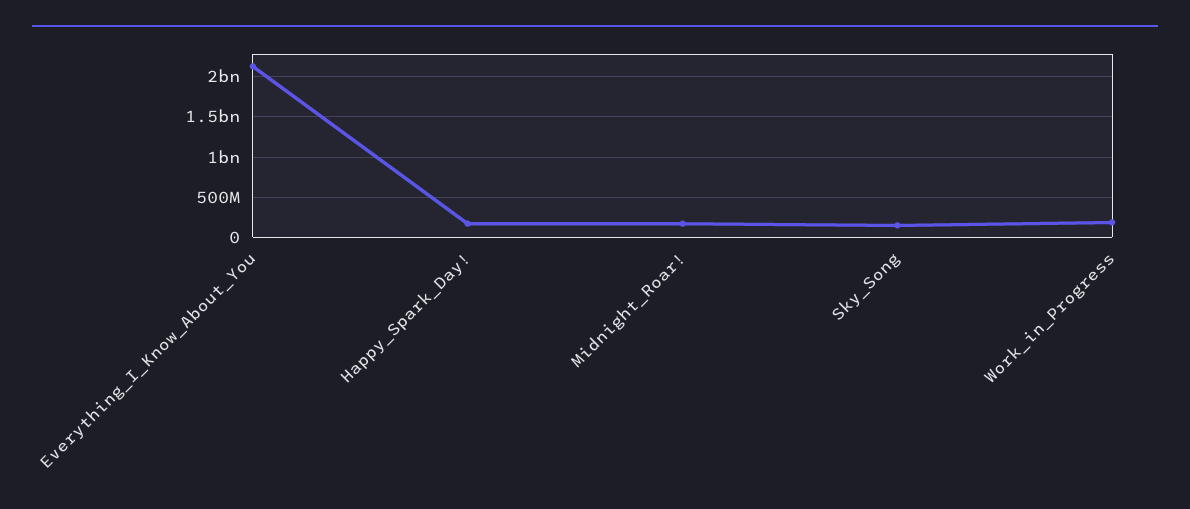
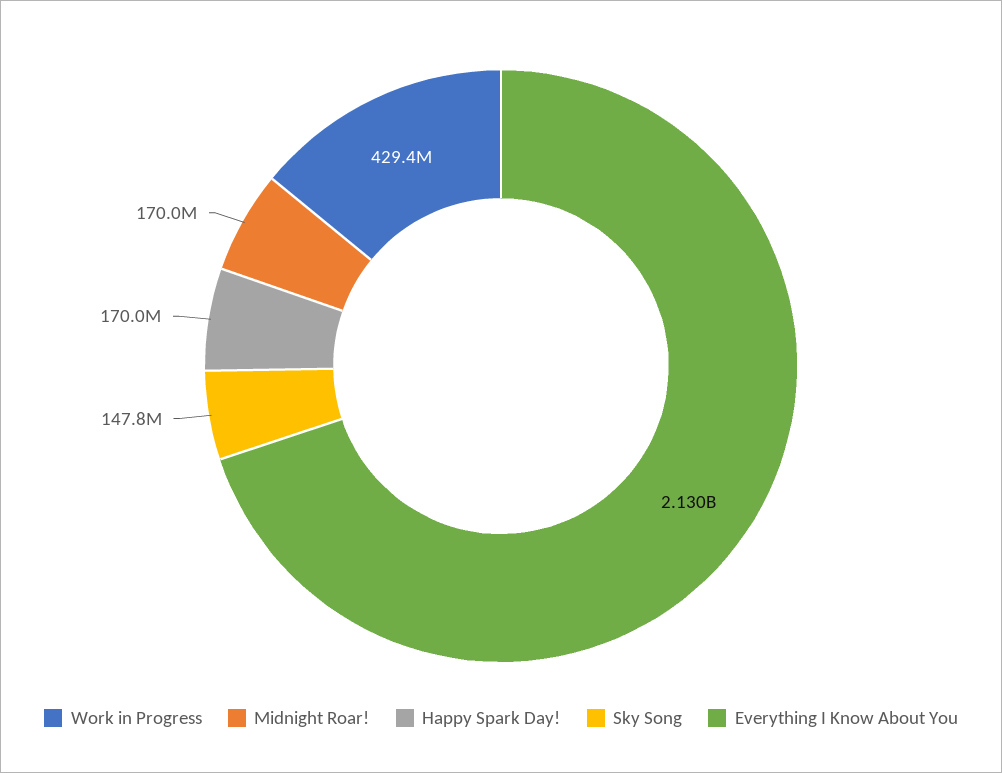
Work_in_Progress: 200000000 -> 429400000

